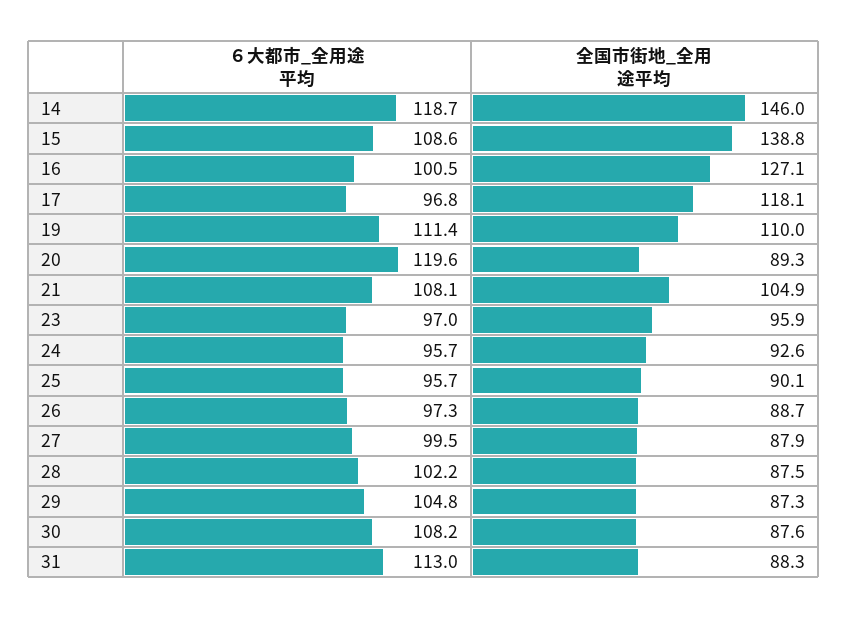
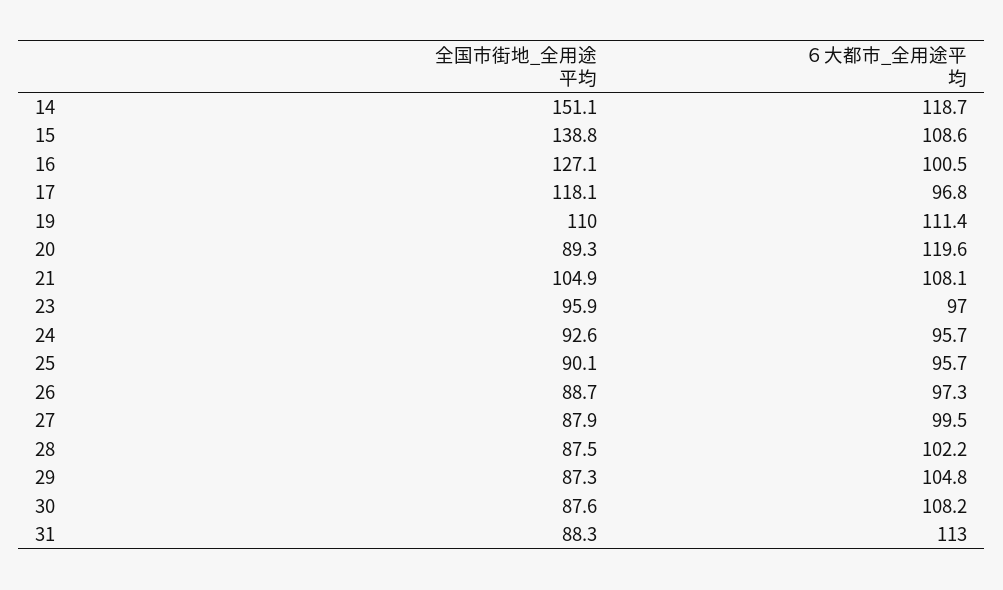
全国市街地_全用途平均, 14: 146 -> 151.1

